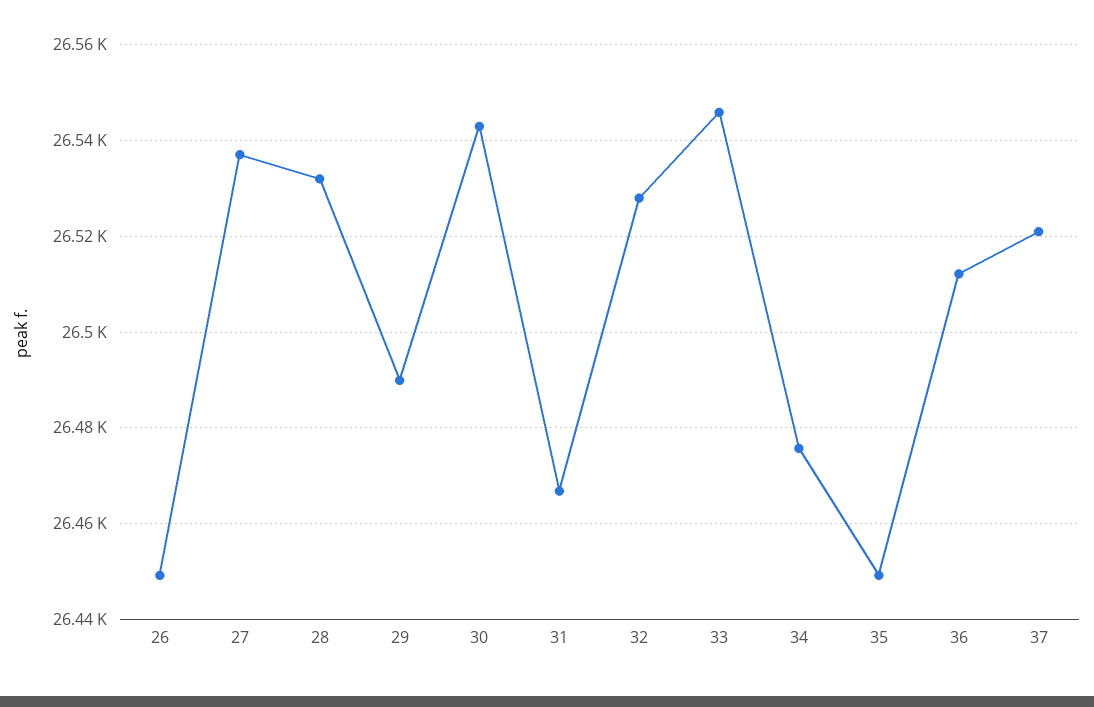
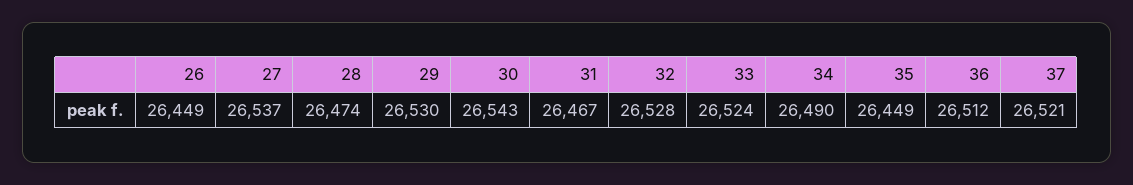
28: 26532 -> 26474
29: 26490 -> 26530
33: 26546 -> 26524
34: 26476 -> 26490

